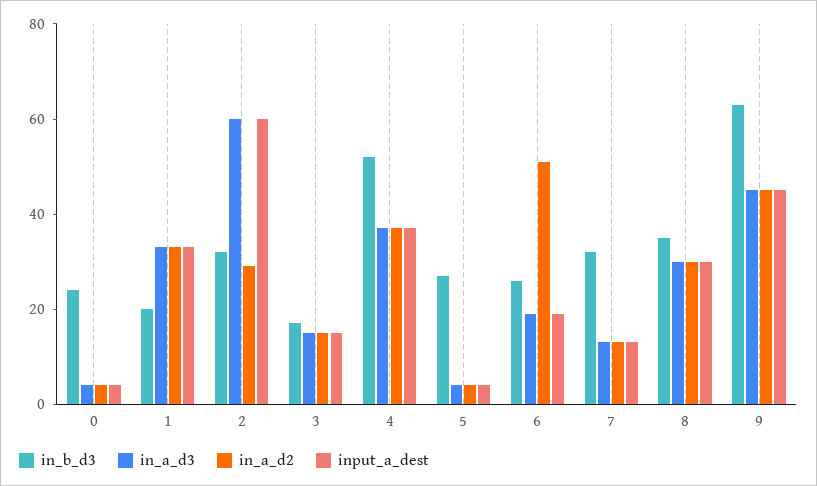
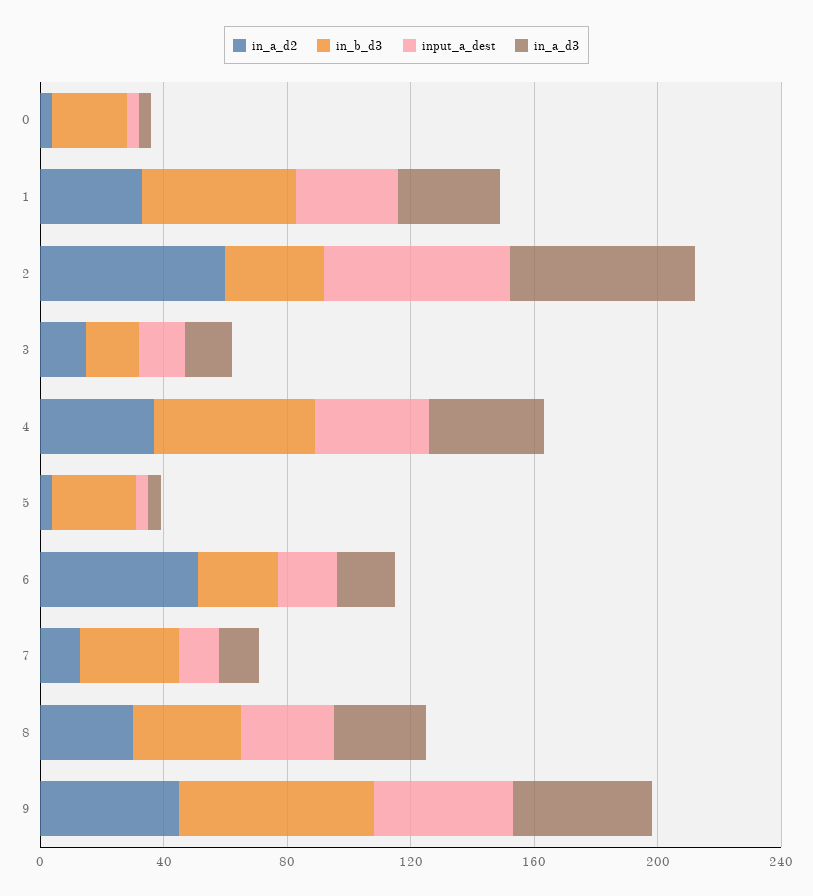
in_b_d3, 1: 20 -> 50
in_a_d2, 2: 30 -> 60

